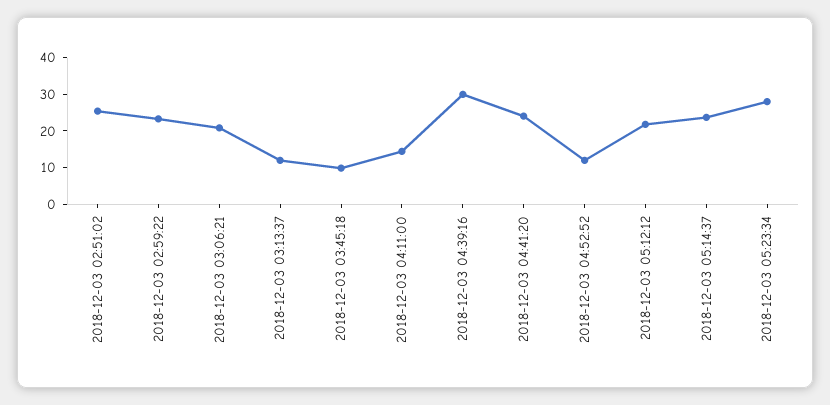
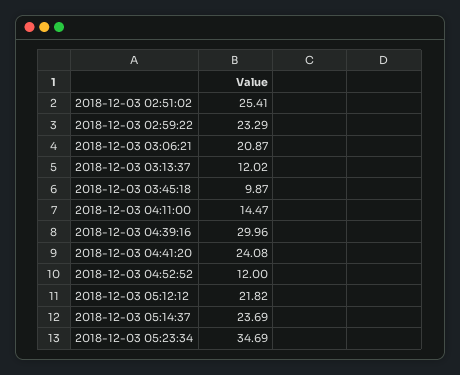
2018-12-03 05:23:34: 27.5 -> 34.69

